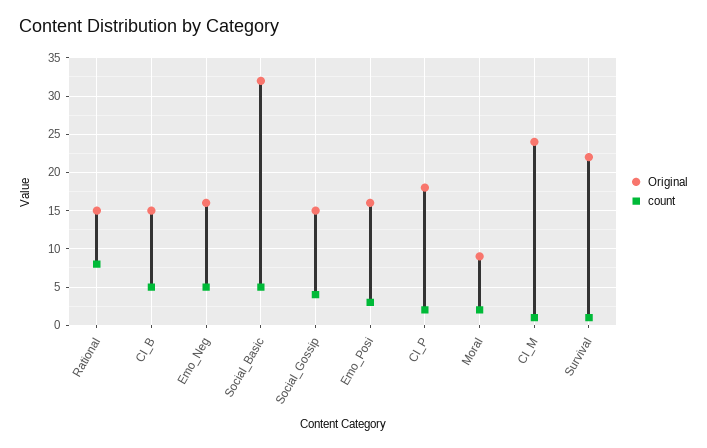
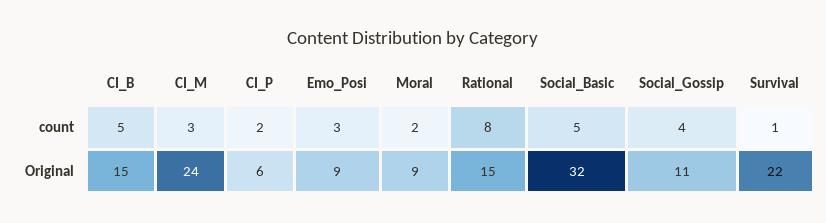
Original, Emo_Neg: 16 -> none
count, Emo_Neg: 5 -> none
Original, Social_Gossip: 15 -> 11
Original, Emo_Posi: 16 -> 9
Original, CI_P: 18 -> 6
count, CI_M: 1 -> 3

